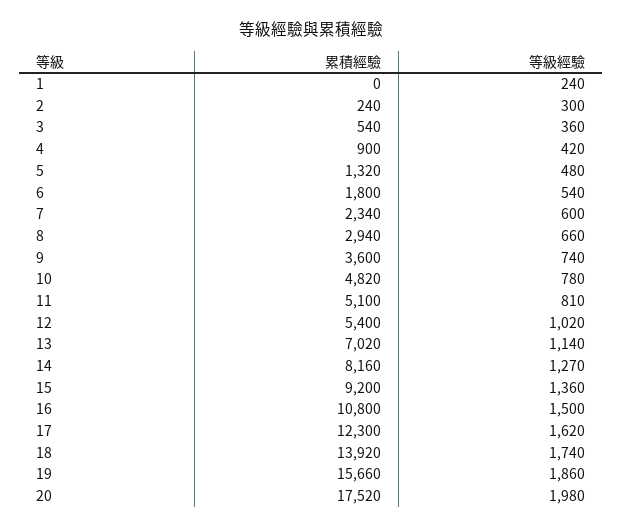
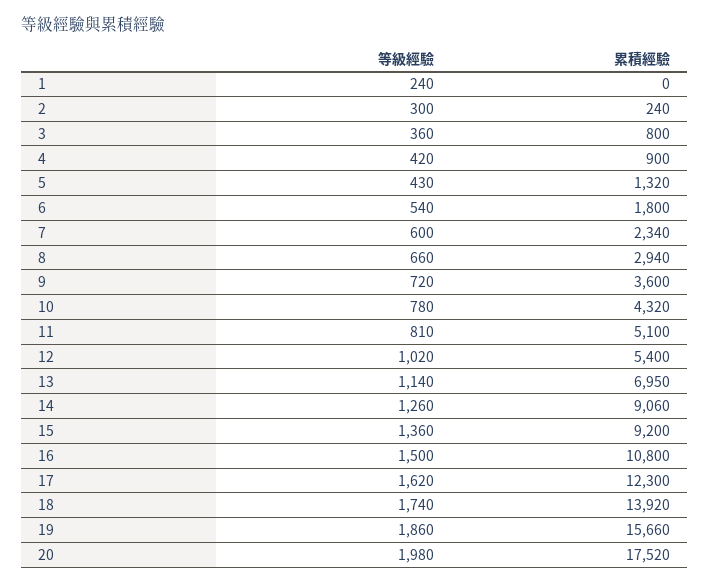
累積經驗, 3: 540 -> 800
等級經驗, 5: 480 -> 430
等級經驗, 9: 740 -> 720
累積經驗, 10: 4820 -> 4320
累積經驗, 13: 7020 -> 6950
累積經驗, 14: 8160 -> 9060
等級經驗, 14: 1270 -> 1260

